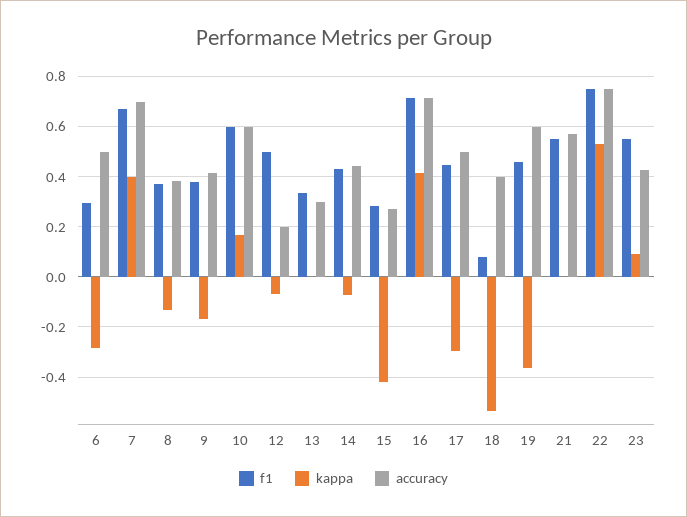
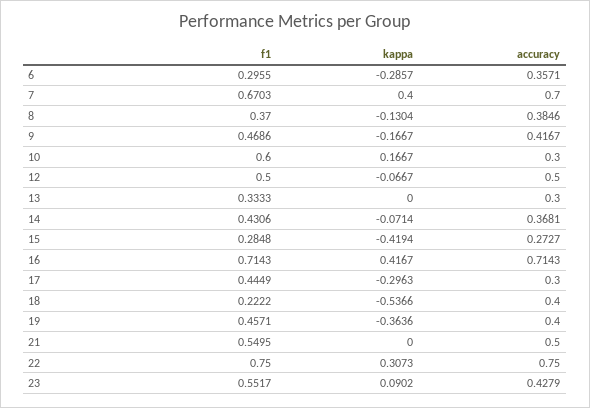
accuracy, 6: 0.5 -> 0.3571
f1, 9: 0.375 -> 0.4686
accuracy, 10: 0.6 -> 0.3
accuracy, 12: 0.2 -> 0.5
accuracy, 14: 0.45 -> 0.3681
accuracy, 17: 0.5 -> 0.3
f1, 18: 0.075 -> 0.2222
accuracy, 19: 0.6 -> 0.4
accuracy, 21: 0.575 -> 0.5
kappa, 22: 0.525 -> 0.3073

